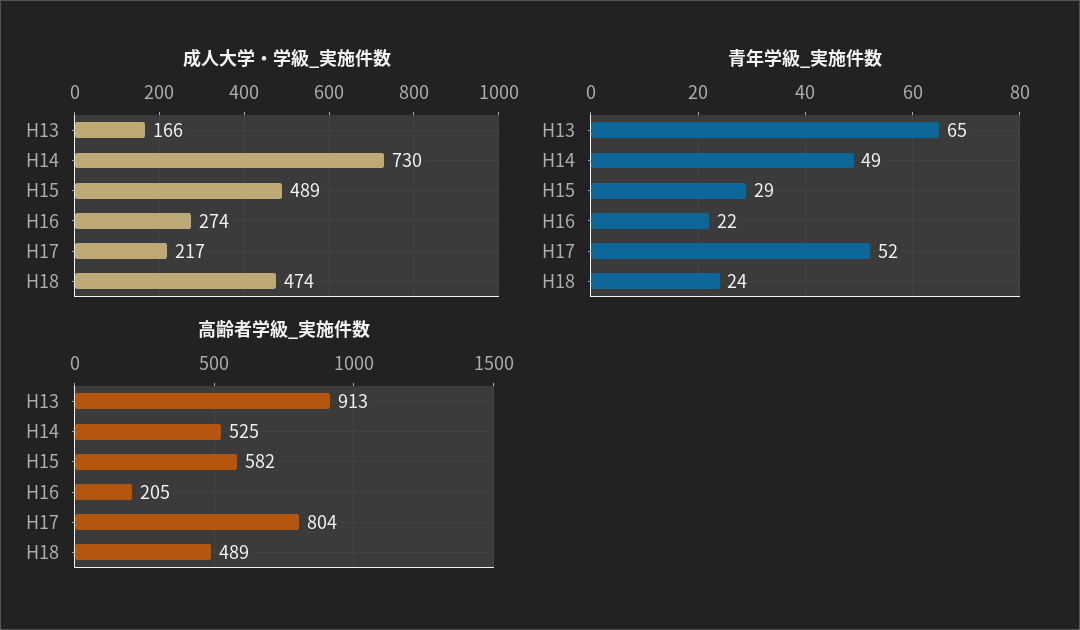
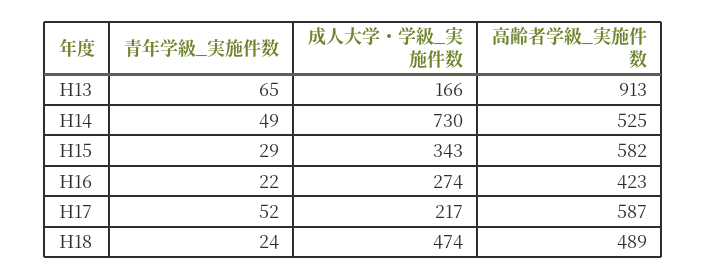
成人大学・学級_実施件数, H15: 489 -> 343
高齢者学級_実施件数, H16: 205 -> 423
高齢者学級_実施件数, H17: 804 -> 587

